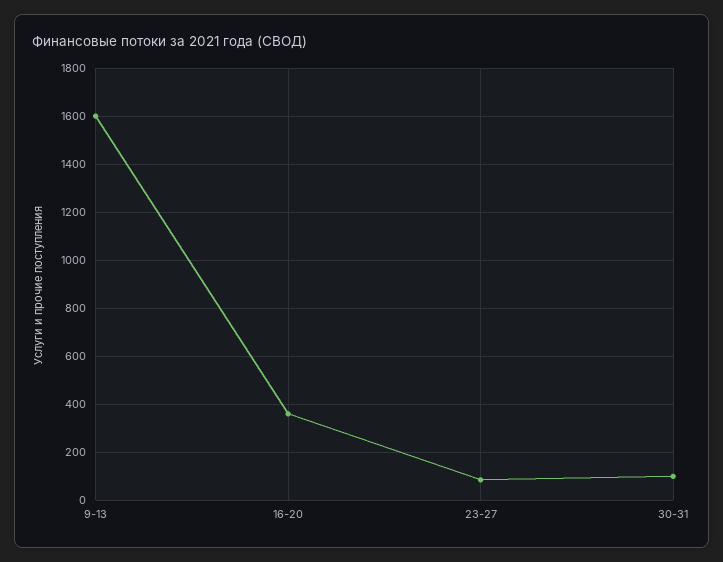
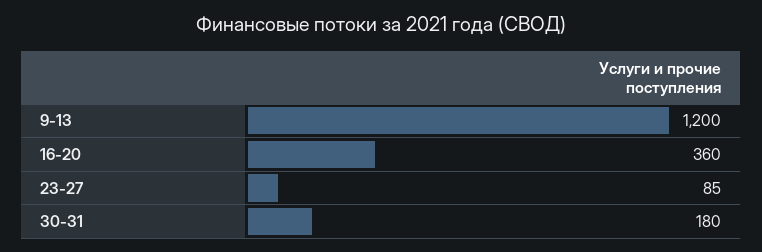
9-13: 1600 -> 1200
30-31: 100 -> 180

